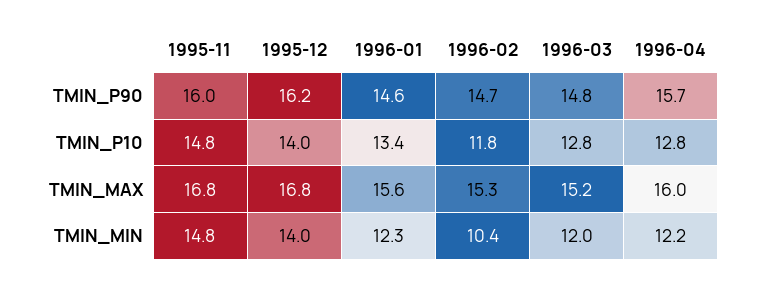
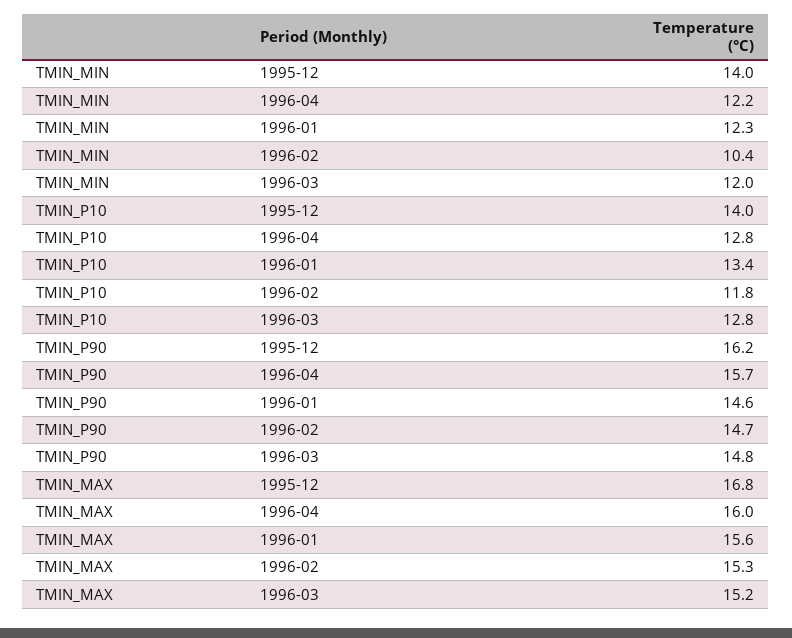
1995-11, TMIN_P90: 16 -> none
1995-11, TMIN_P10: 14.8 -> none
1995-11, TMIN_MAX: 16.8 -> none
1995-11, TMIN_MIN: 14.8 -> none

